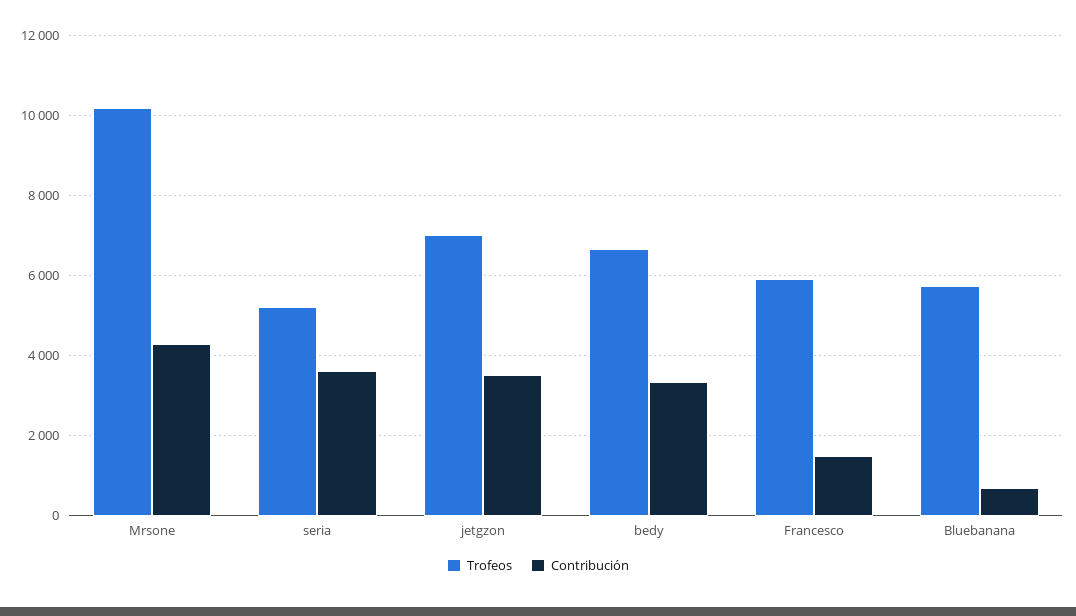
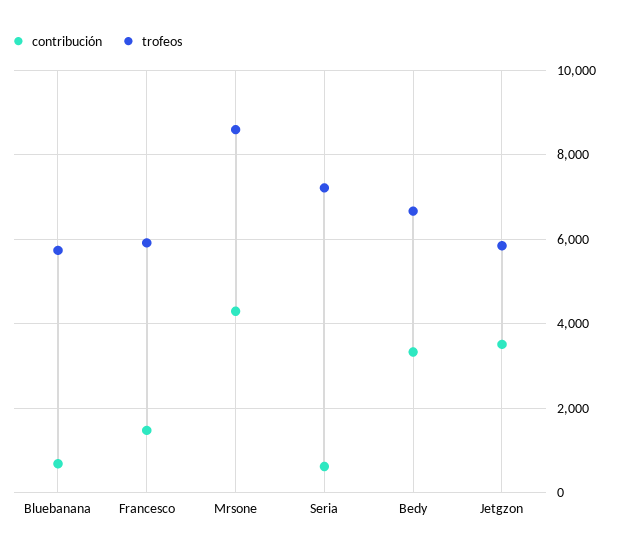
Trofeos, Mrsone: 10200 -> 8600
Trofeos, seria: 5200 -> 7200
Contribución, seria: 3600 -> 600
Trofeos, jetgzon: 7000 -> 5800

